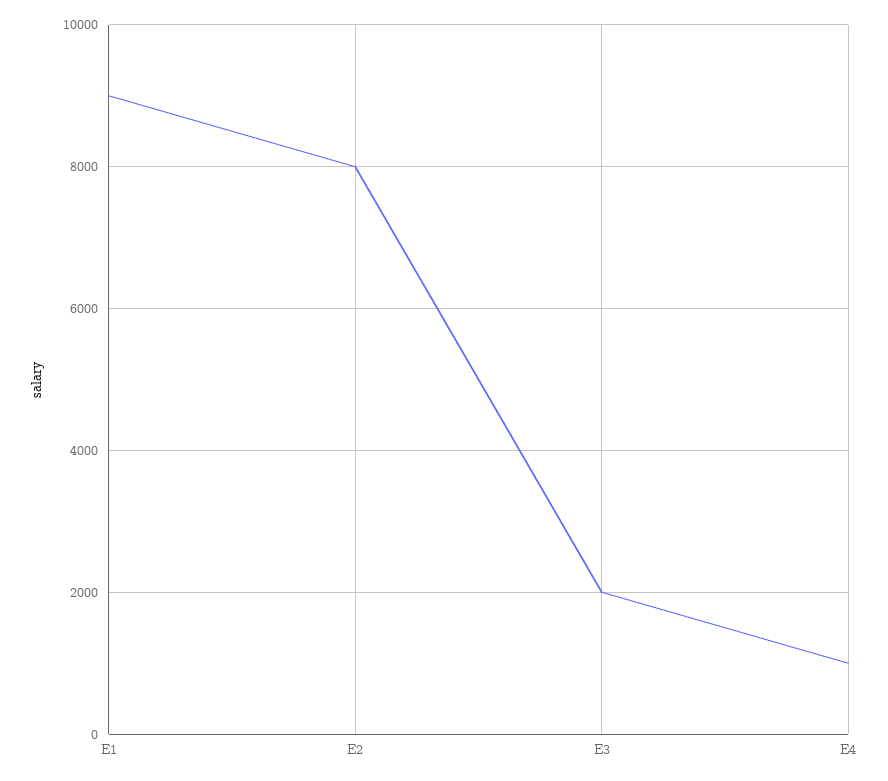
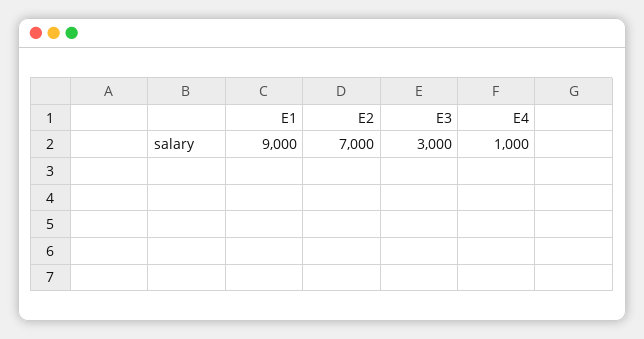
E2: 8000 -> 7000
E3: 2000 -> 3000

